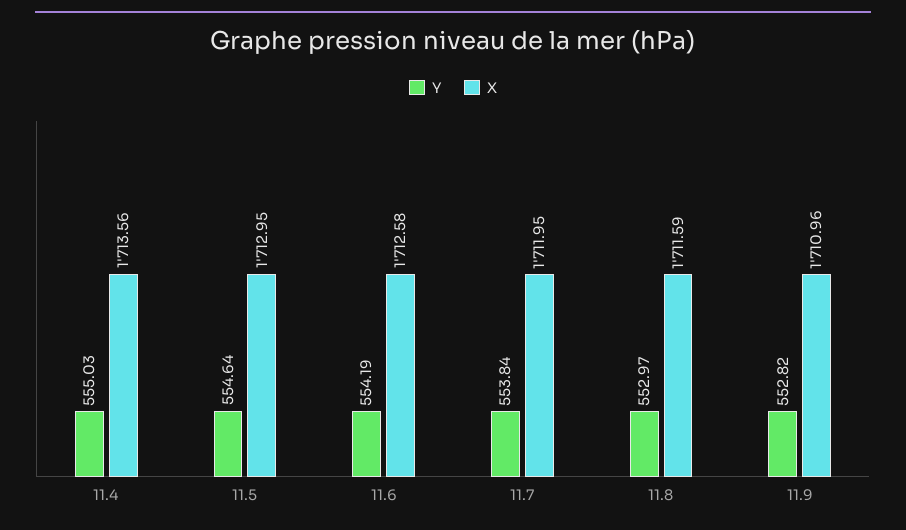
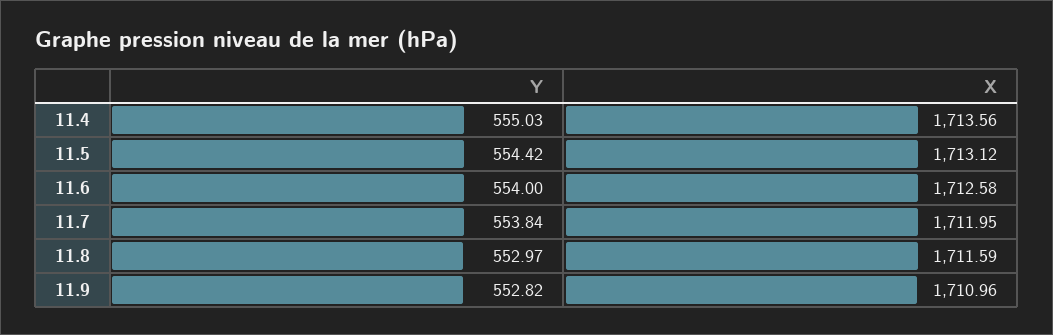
Y, 11.5: 554.64 -> 554.42
X, 11.5: 1712.95 -> 1713.12
Y, 11.6: 554.19 -> 554

